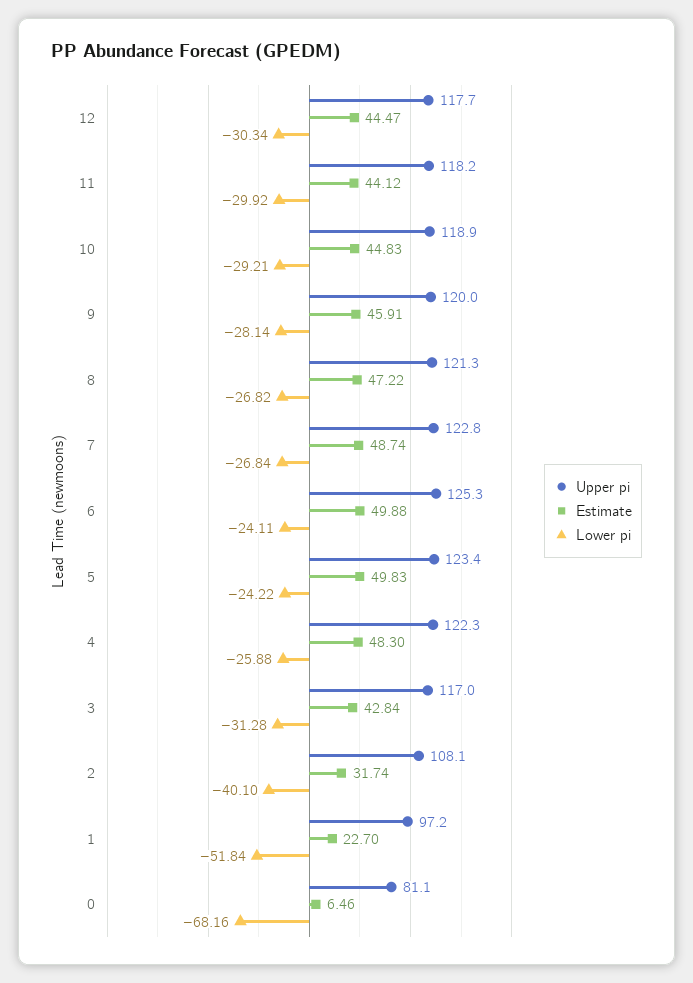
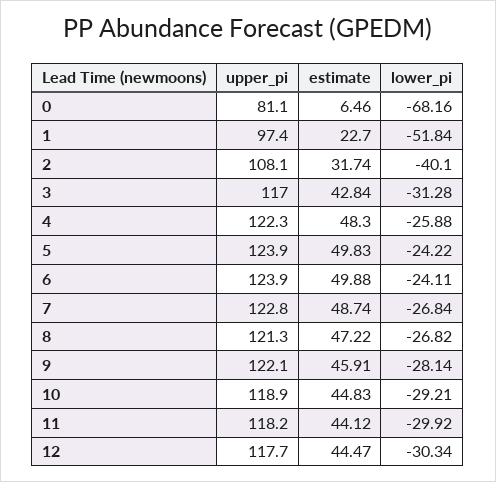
Upper pi, 9: 120 -> 122.1
Upper pi, 6: 125.3 -> 123.9
Upper pi, 5: 123.4 -> 123.9
Upper pi, 1: 97.2 -> 97.4

